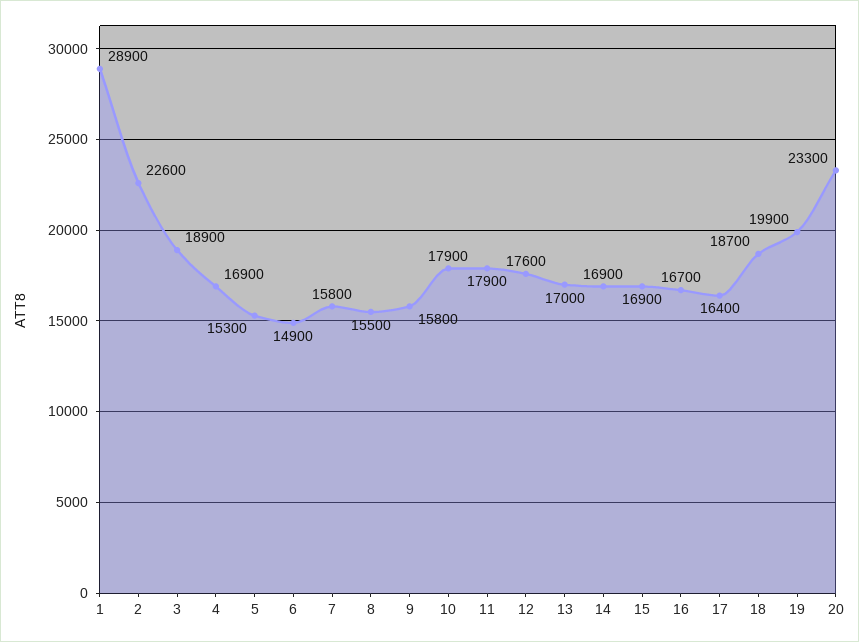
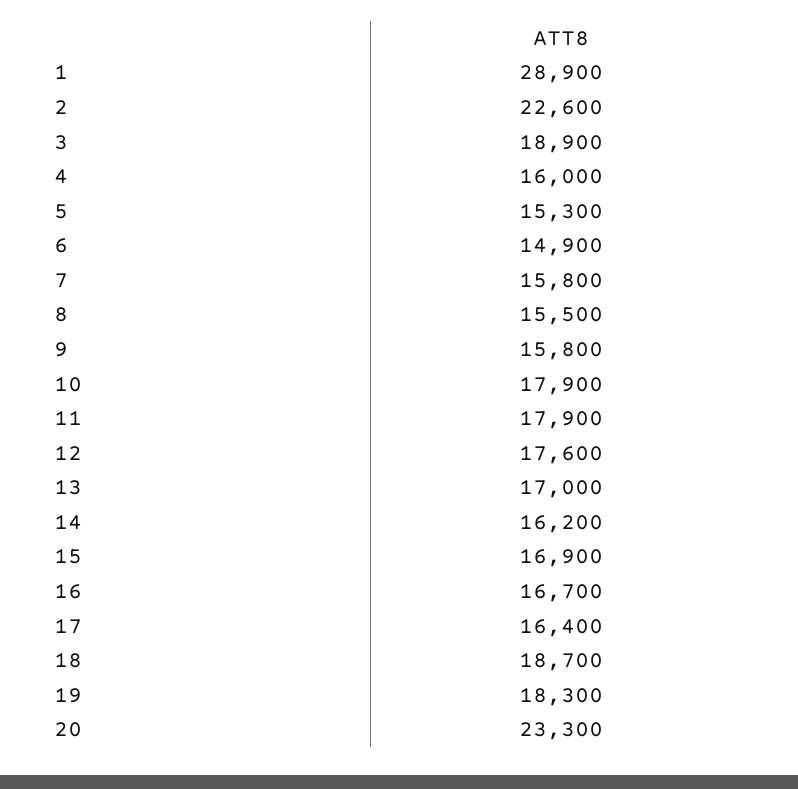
4: 16900 -> 16000
14: 16900 -> 16200
19: 19900 -> 18300

